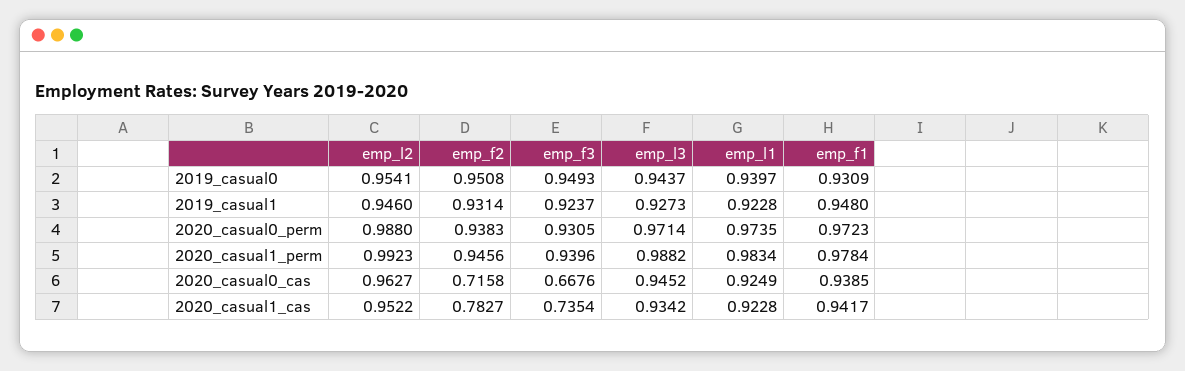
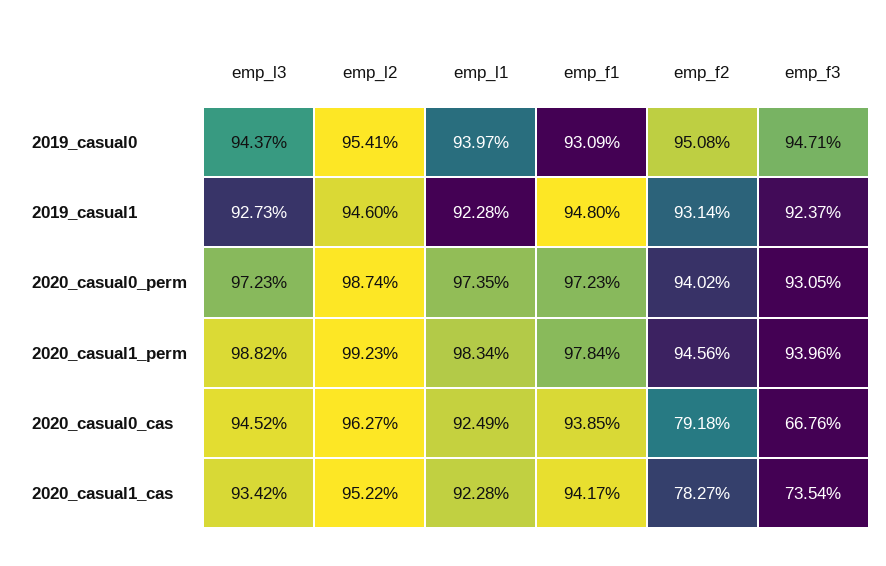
emp_f3, 2019_casual0: 0.9493 -> 0.9471
emp_l2, 2020_casual0_perm: 0.988 -> 0.9874
emp_f2, 2020_casual0_perm: 0.9383 -> 0.9402
emp_l3, 2020_casual0_perm: 0.9714 -> 0.9723
emp_f2, 2020_casual0_cas: 0.7158 -> 0.7918

